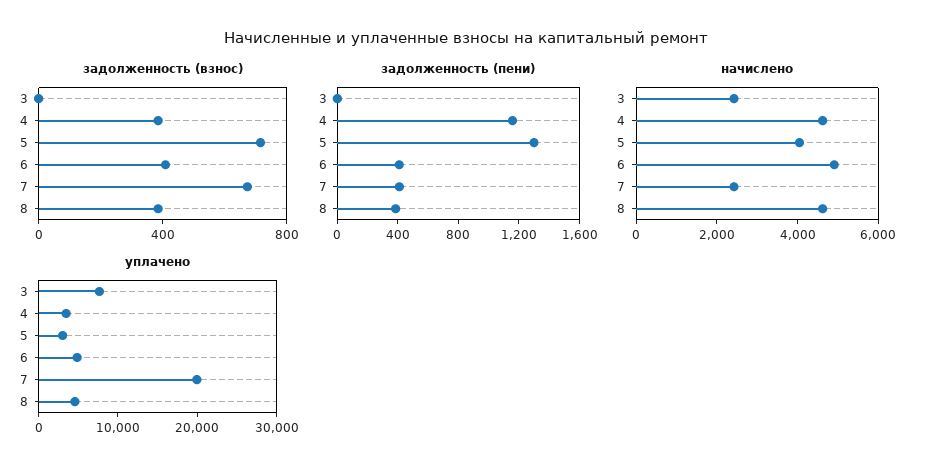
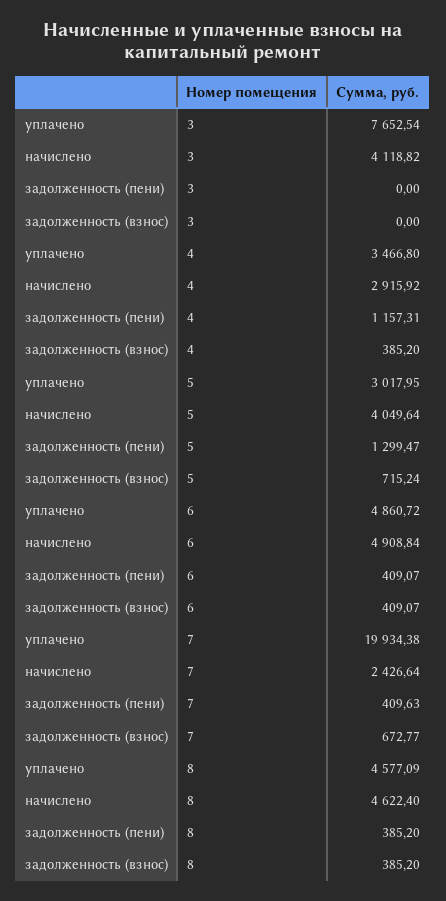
начислено, 3: 2500 -> 4118.82
начислено, 4: 4500 -> 2915.92

